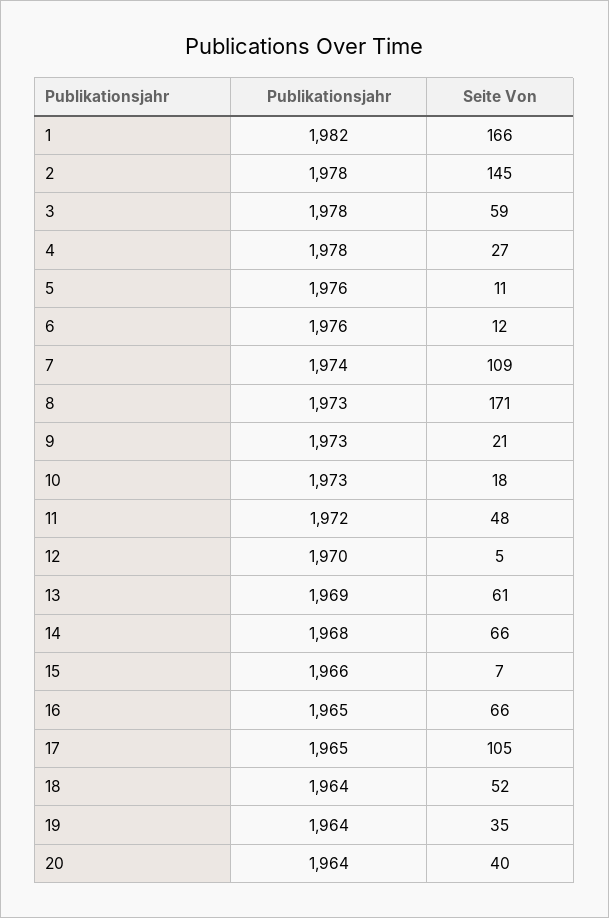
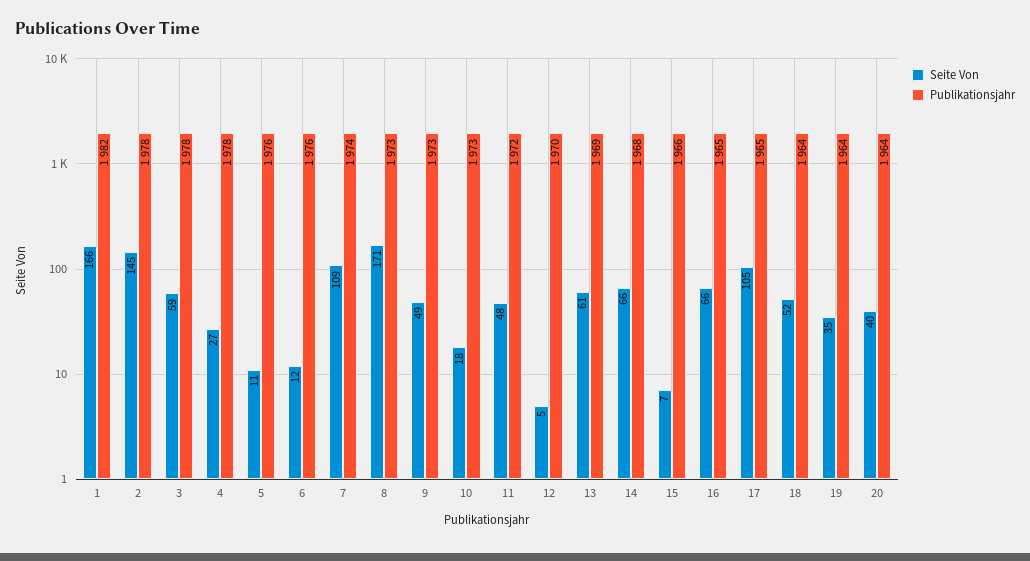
Seite Von, 9: 21 -> 49

